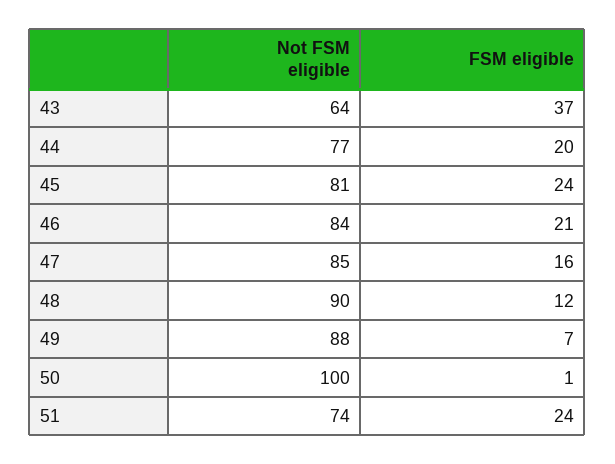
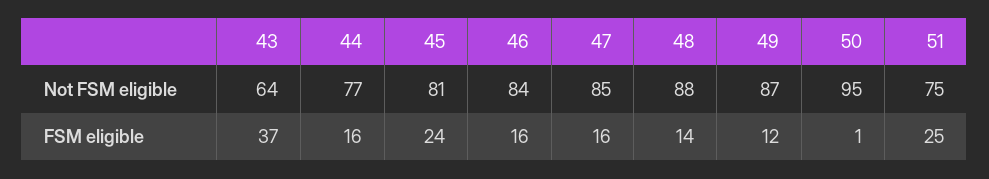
FSM eligible, 44: 20 -> 16
FSM eligible, 46: 21 -> 16
Not FSM eligible, 48: 90 -> 88
FSM eligible, 48: 12 -> 14
Not FSM eligible, 49: 88 -> 87
FSM eligible, 49: 7 -> 12
Not FSM eligible, 50: 100 -> 95
Not FSM eligible, 51: 74 -> 75
FSM eligible, 51: 24 -> 25

